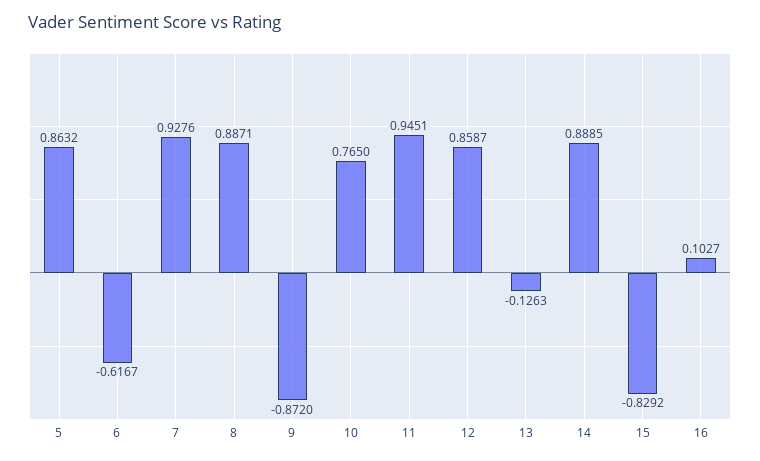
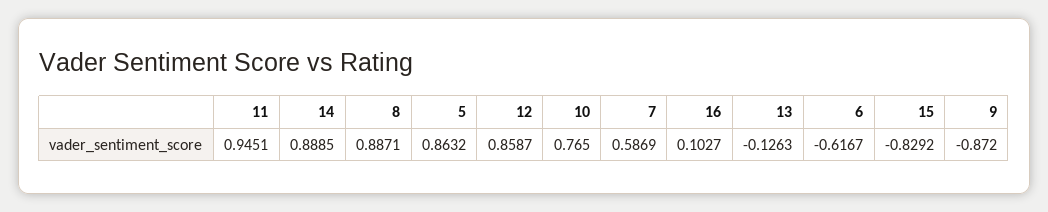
7: 0.9276 -> 0.5869

